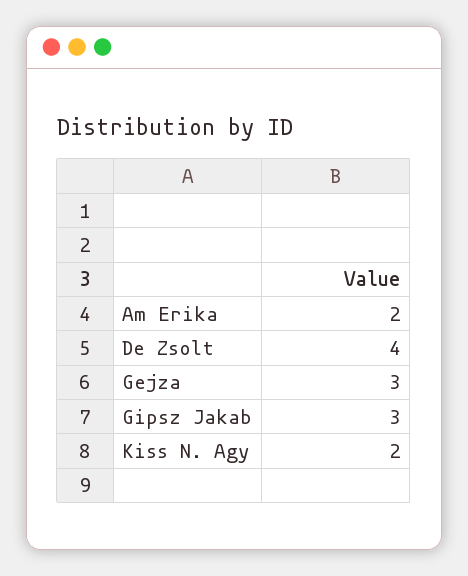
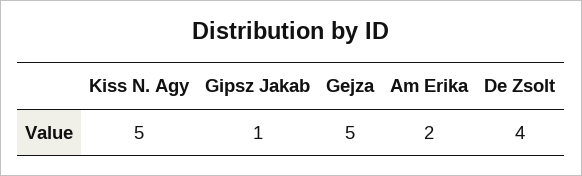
Gejza: 3 -> 5
Gipsz Jakab: 3 -> 1
Kiss N. Agy: 2 -> 5

